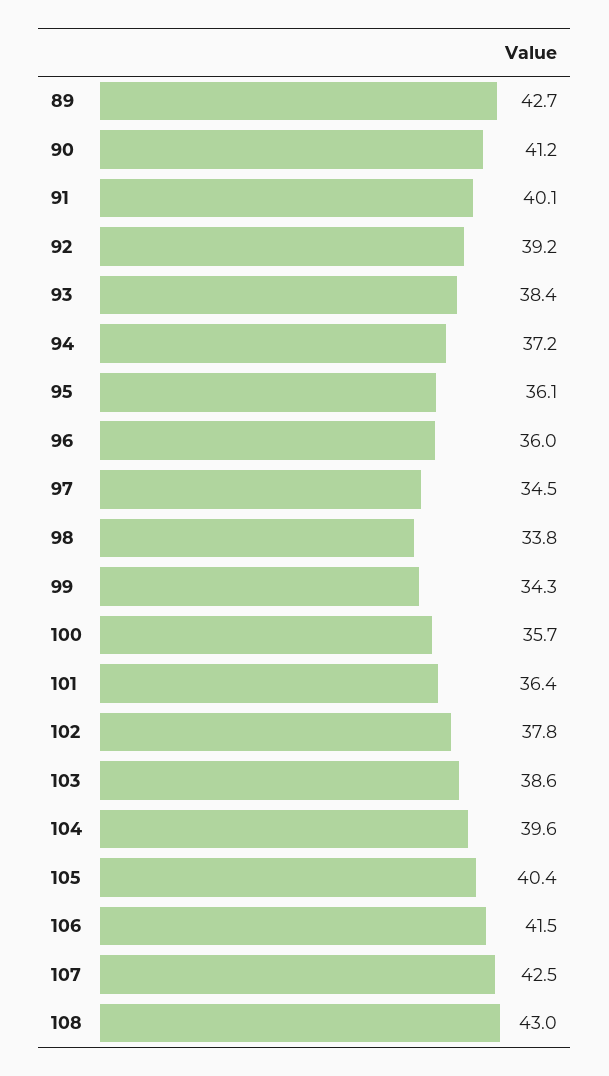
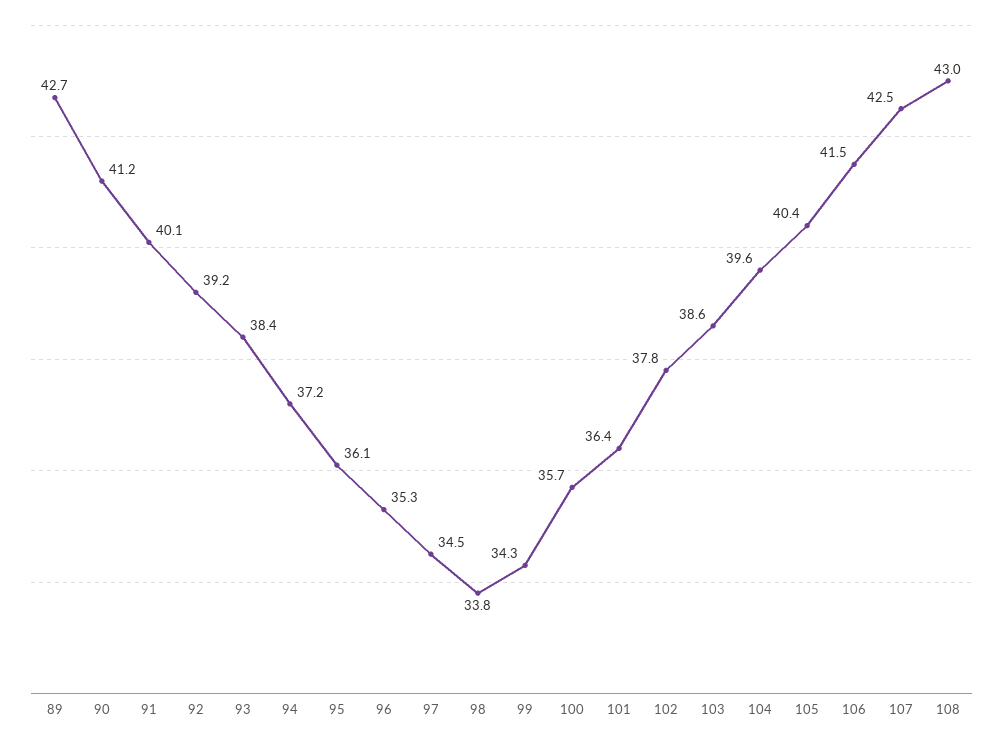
96: 36 -> 35.3

